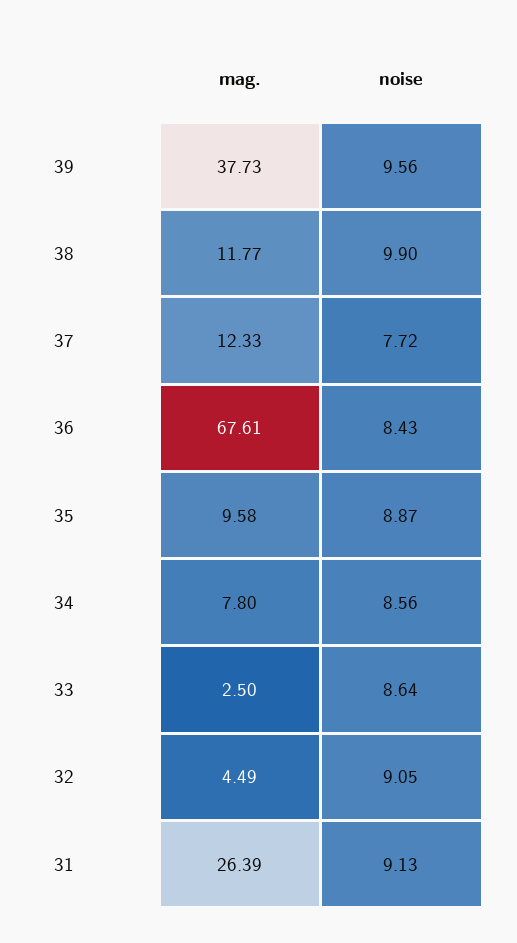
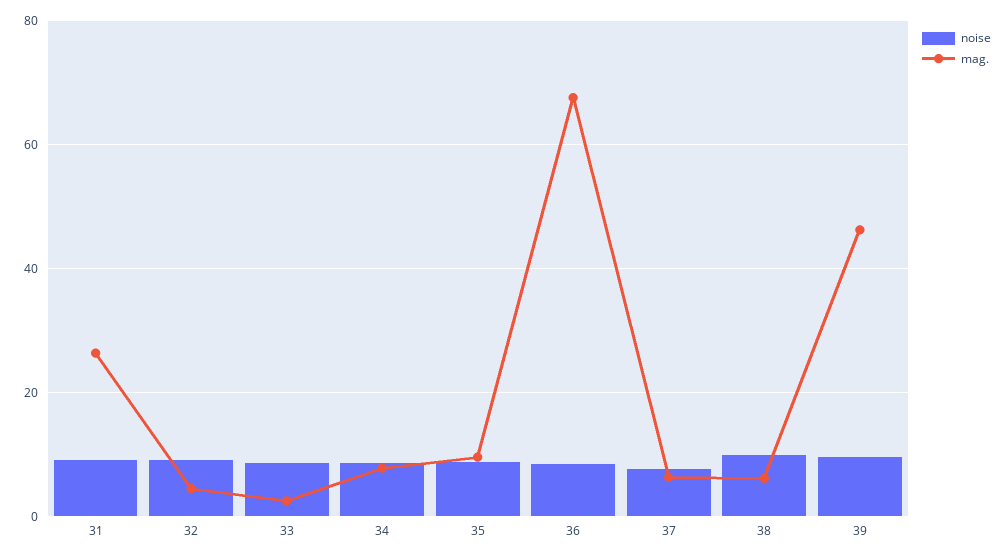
mag., 39: 37.73 -> 46
mag., 38: 11.77 -> 6
mag., 37: 12.33 -> 6

